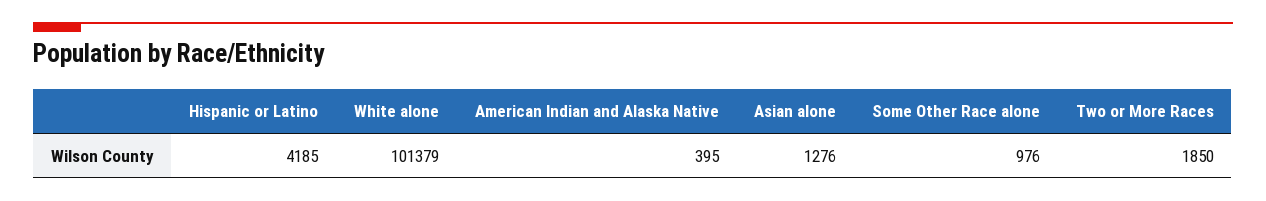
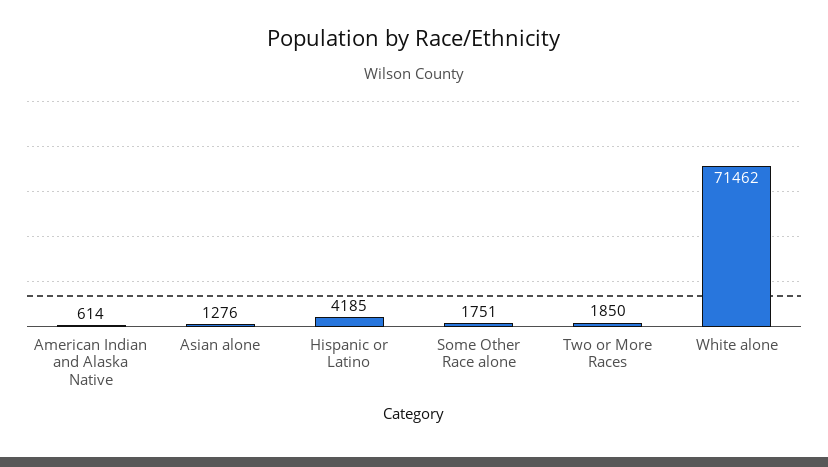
White alone: 101379 -> 71462
American Indian and Alaska Native: 395 -> 614
Some Other Race alone: 976 -> 1751

